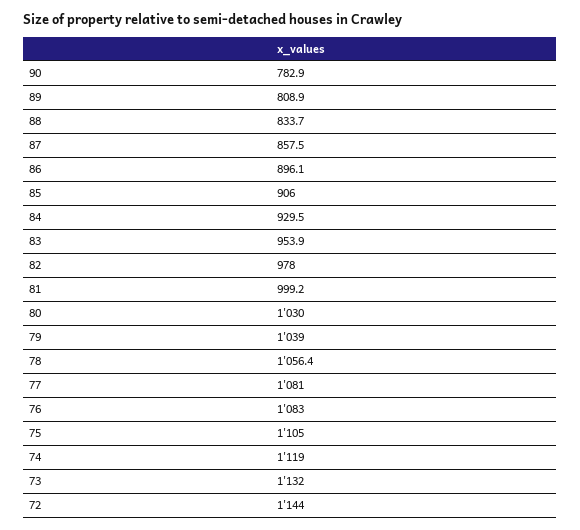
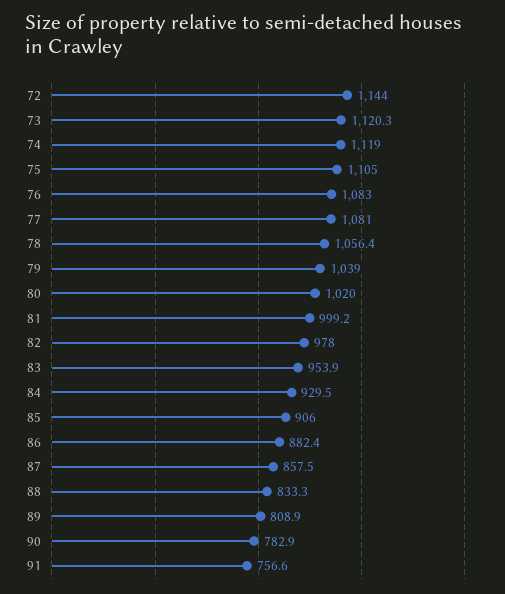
88: 833.7 -> 833.3
86: 896.1 -> 882.4
80: 1030 -> 1020
73: 1132 -> 1120.3
91: none -> 756.6

